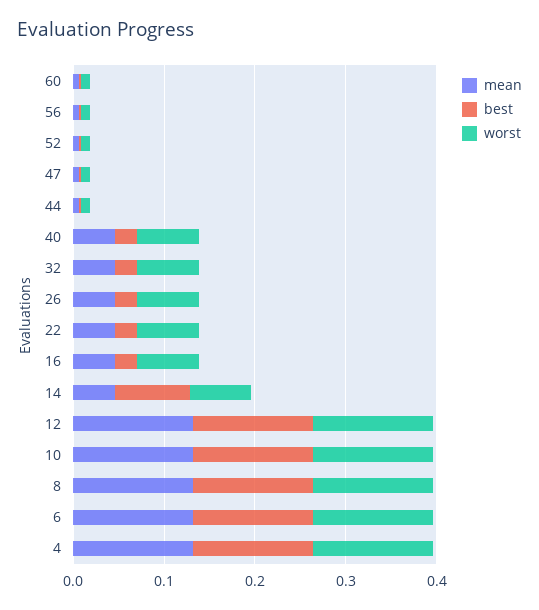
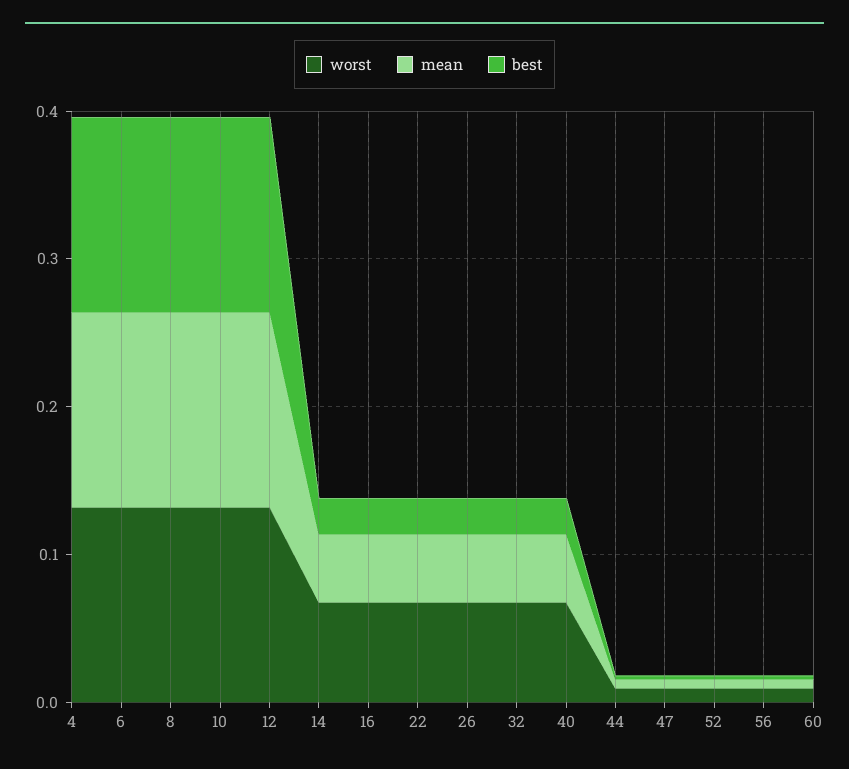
best, 14: 0.08 -> 0.02

